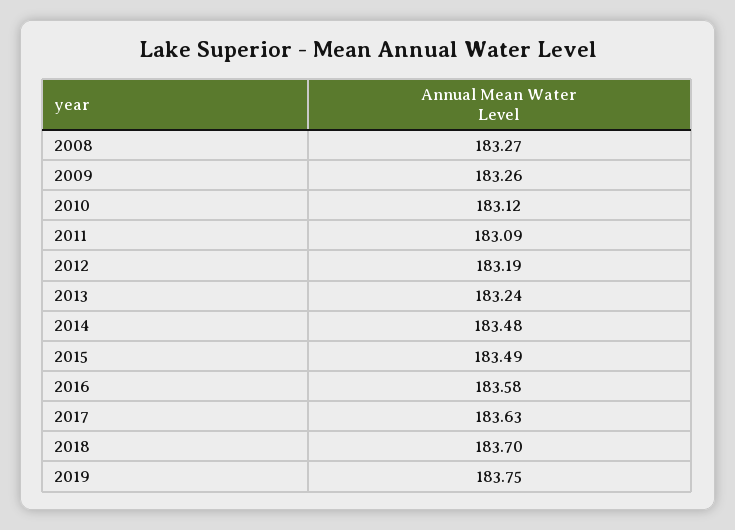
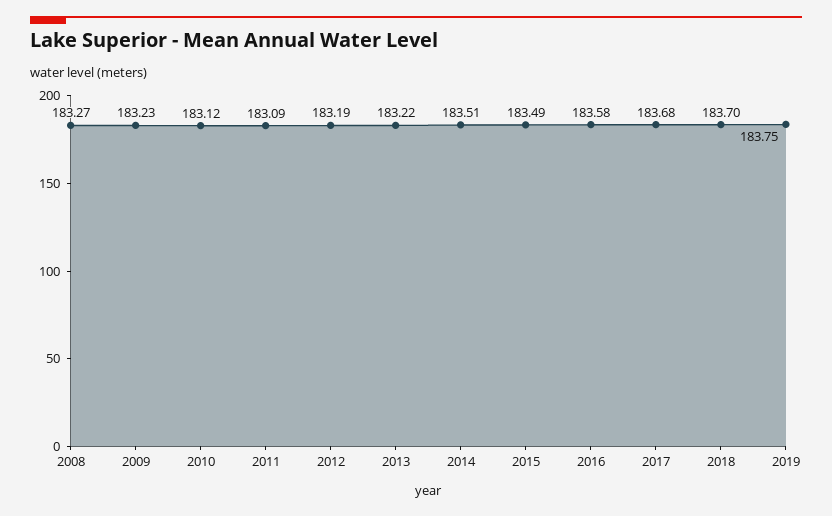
2009: 183.26 -> 183.23
2013: 183.24 -> 183.22
2014: 183.48 -> 183.51
2017: 183.63 -> 183.68

